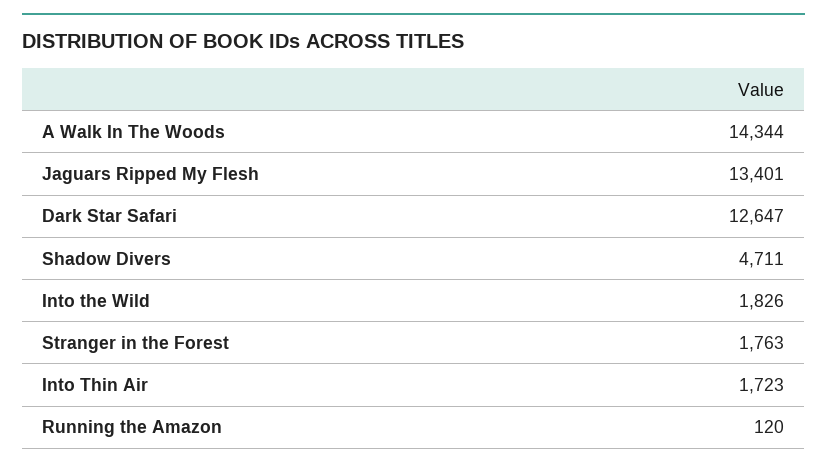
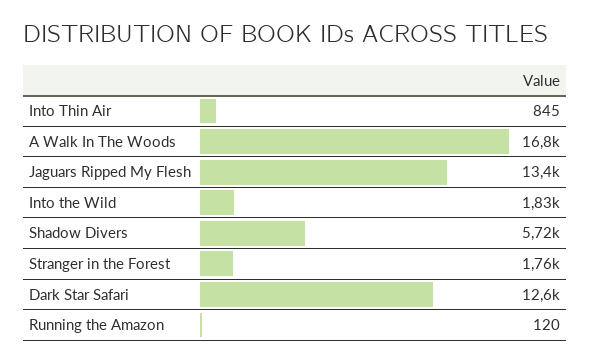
A Walk In The Woods: 14344 -> 16800
Shadow Divers: 4711 -> 5720
Into Thin Air: 1723 -> 845

